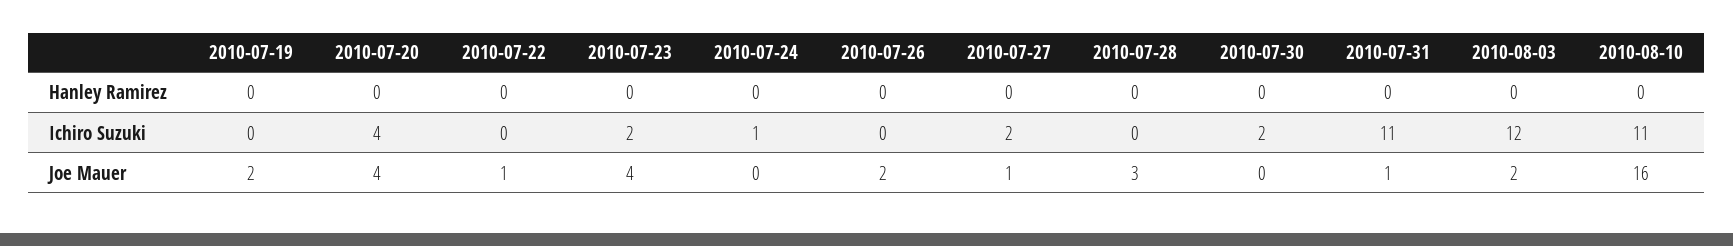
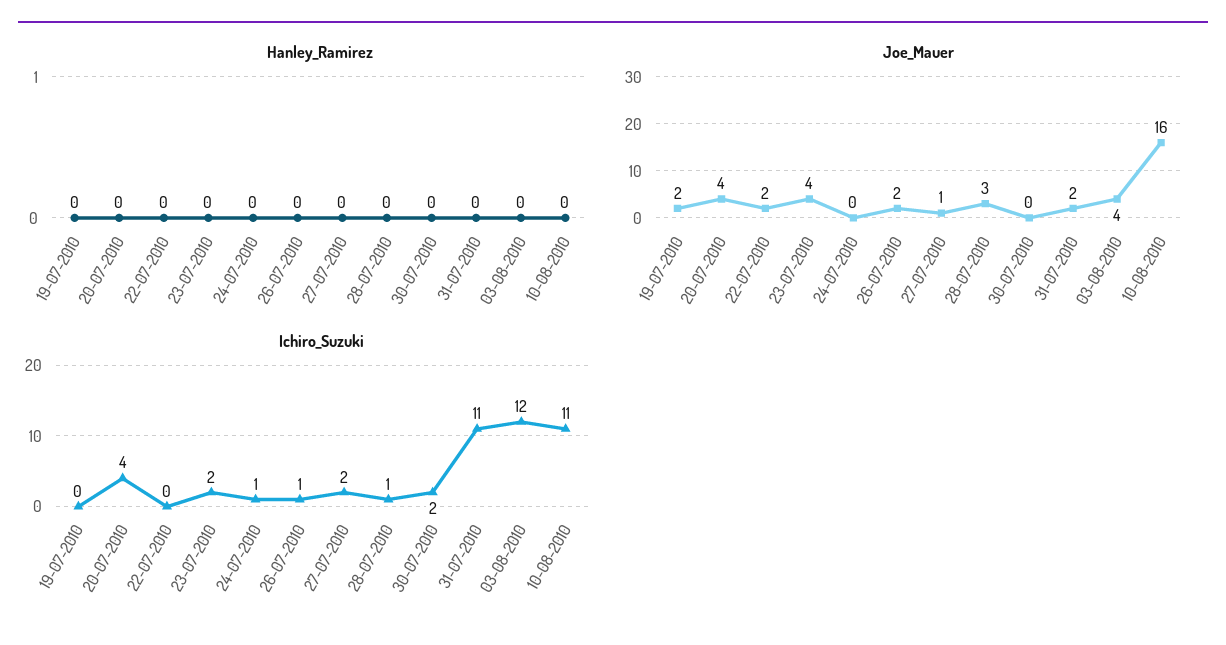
Ichiro Suzuki, 2010-07-26: 0 -> 1
Ichiro Suzuki, 2010-07-28: 0 -> 1
Joe Mauer, 2010-07-22: 1 -> 2
Joe Mauer, 2010-07-31: 1 -> 2
Joe Mauer, 2010-08-03: 2 -> 4

